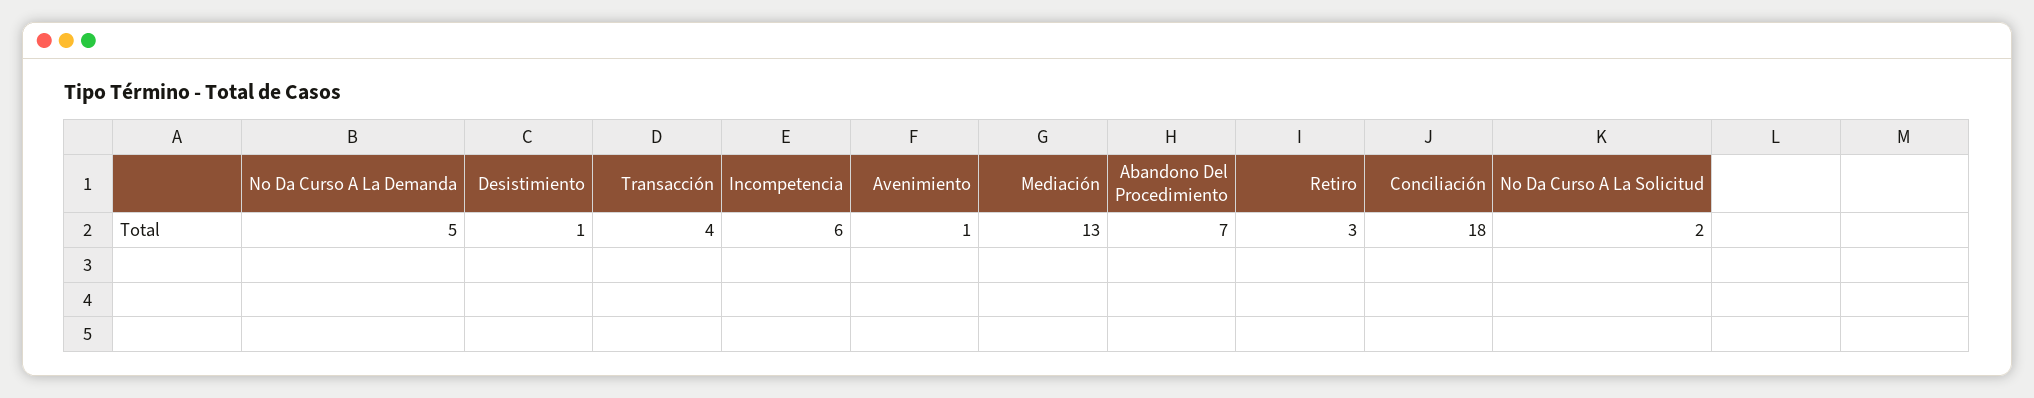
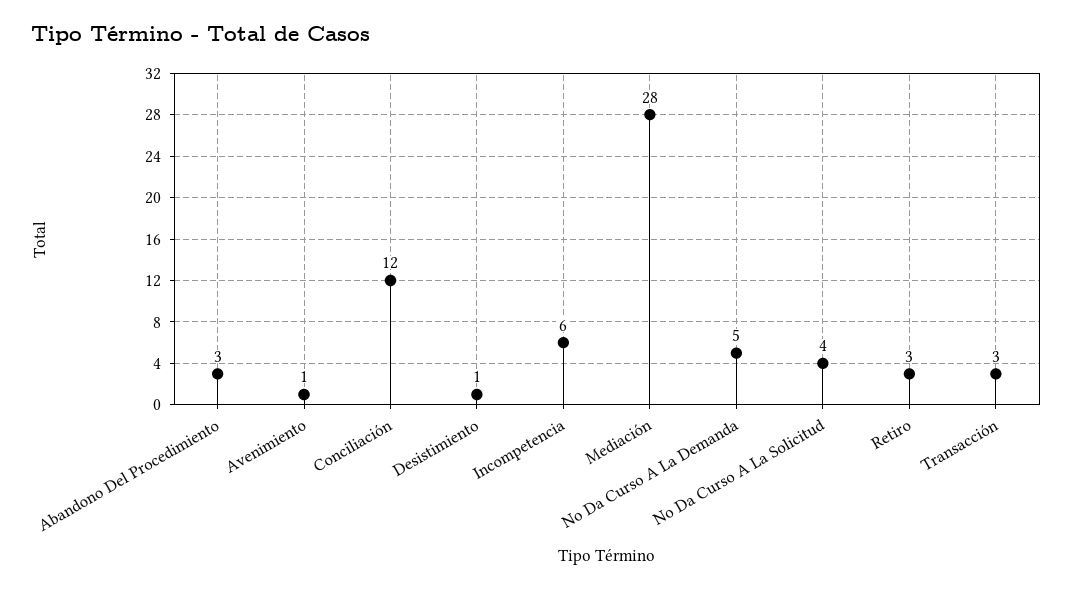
Transacción: 4 -> 3
Mediación: 13 -> 28
Abandono Del Procedimiento: 7 -> 3
Conciliación: 18 -> 12
No Da Curso A La Solicitud: 2 -> 4

